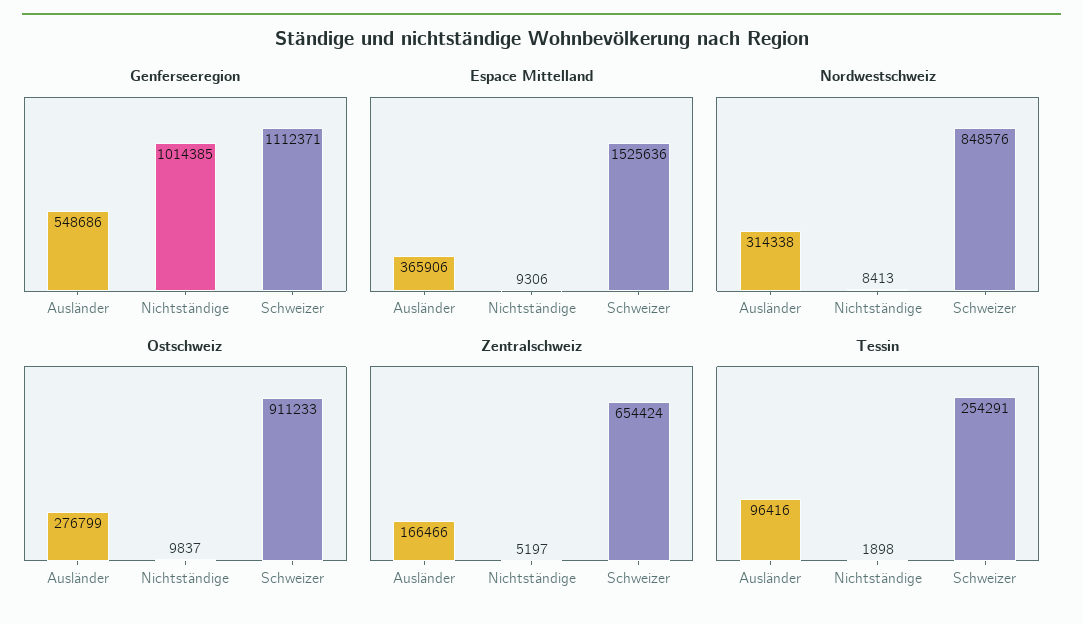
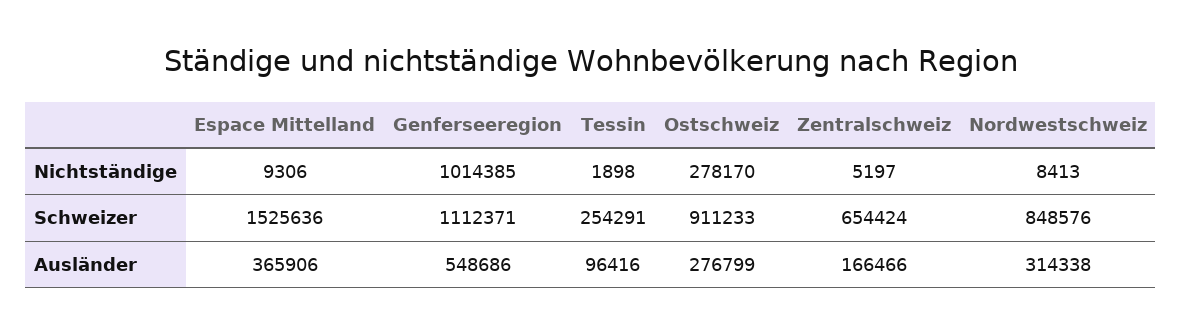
Ostschweiz, Nichtständige: 9837 -> 278170

